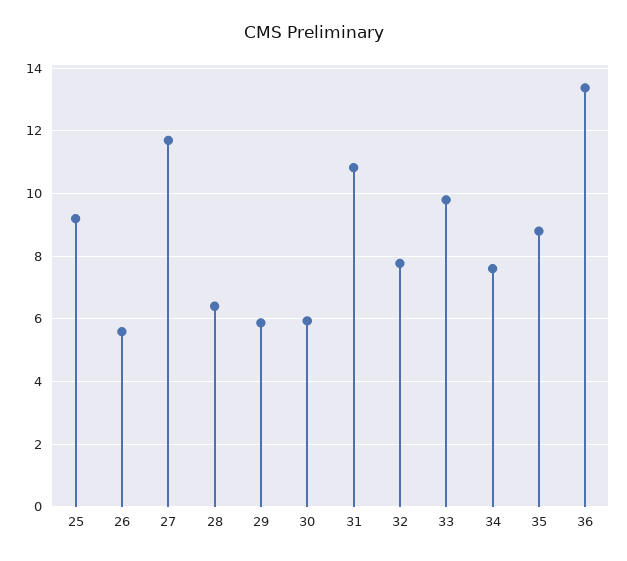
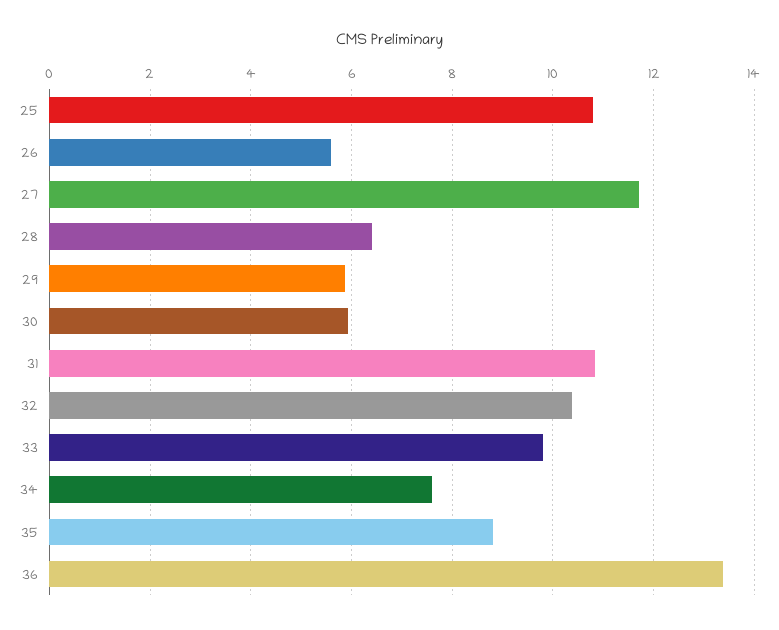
25: 9.2 -> 10.8
32: 7.8 -> 10.4

